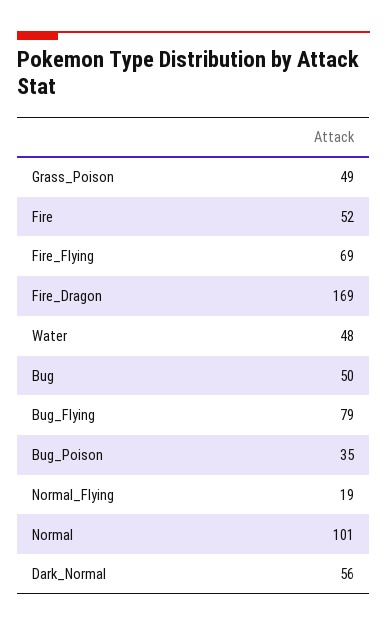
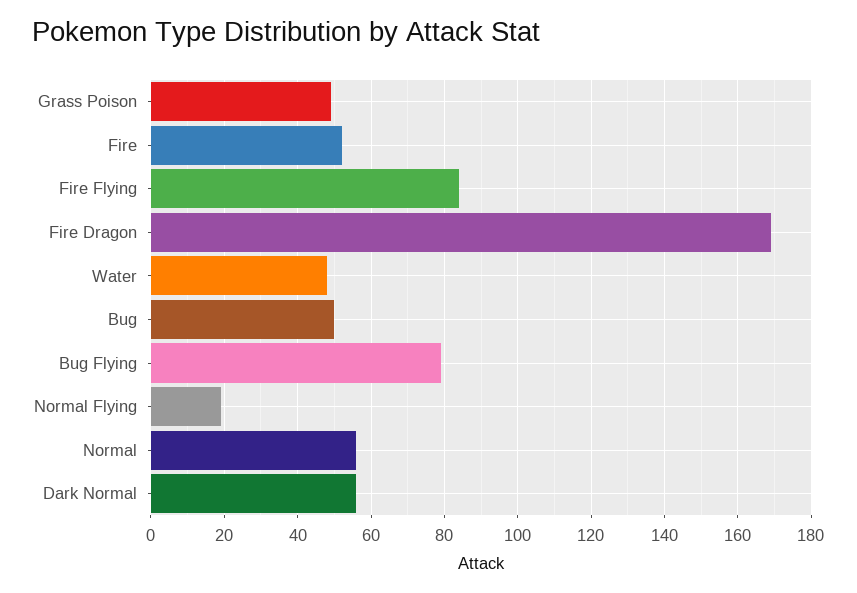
Fire_Flying: 69 -> 85
Bug_Poison: 35 -> none
Normal: 101 -> 55

